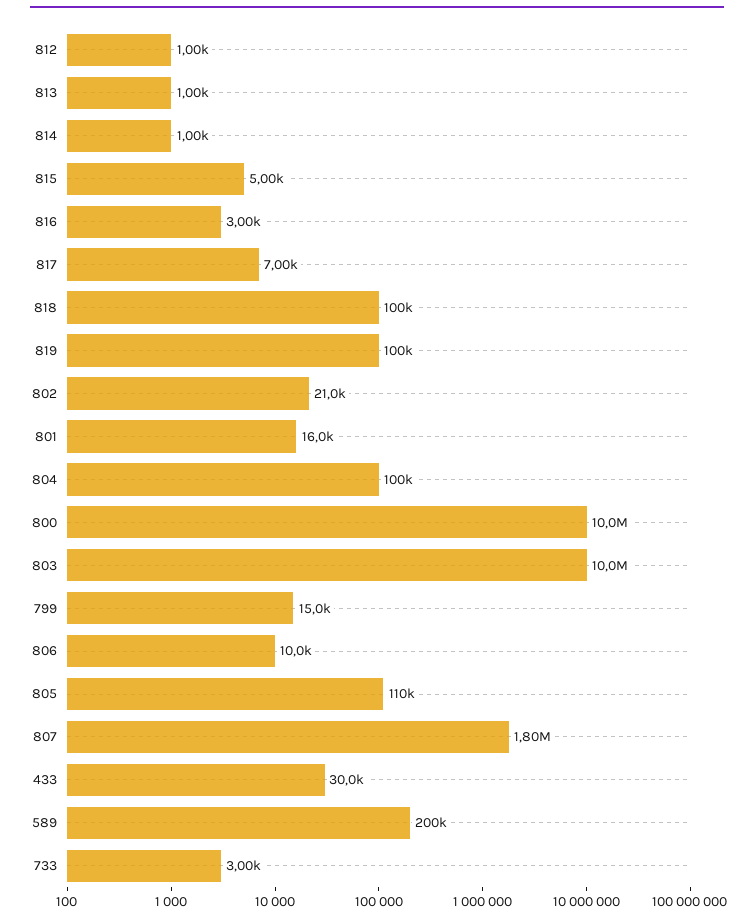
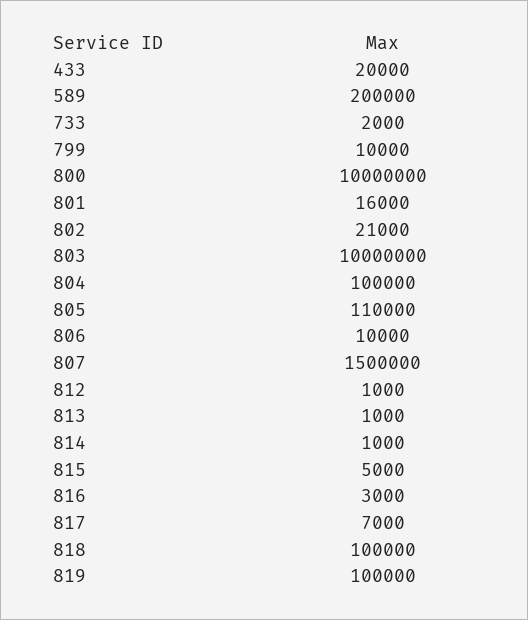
799: 15000 -> 10000
807: 1800000 -> 1500000
433: 30000 -> 20000
733: 3000 -> 2000

